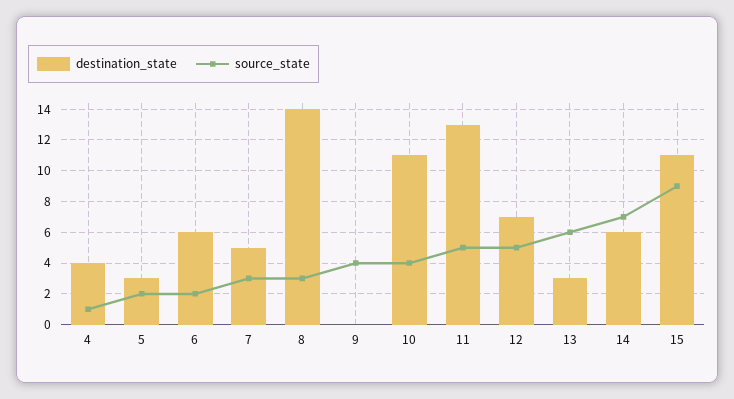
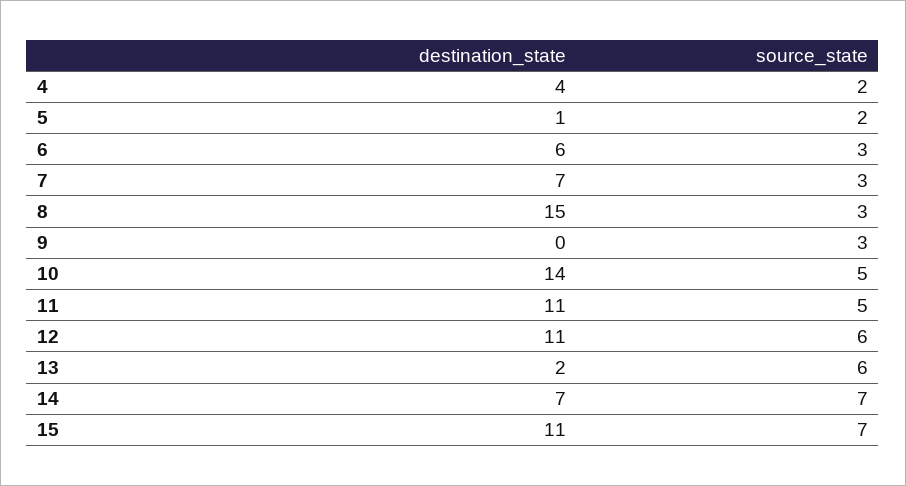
source_state, 4: 1 -> 2
destination_state, 5: 3 -> 1
source_state, 6: 2 -> 3
destination_state, 7: 5 -> 7
destination_state, 8: 14 -> 15
source_state, 9: 4 -> 3
destination_state, 10: 11 -> 14
source_state, 10: 4 -> 5
destination_state, 11: 13 -> 11
destination_state, 12: 7 -> 11
source_state, 12: 5 -> 6
destination_state, 13: 3 -> 2
destination_state, 14: 6 -> 7
source_state, 15: 9 -> 7

